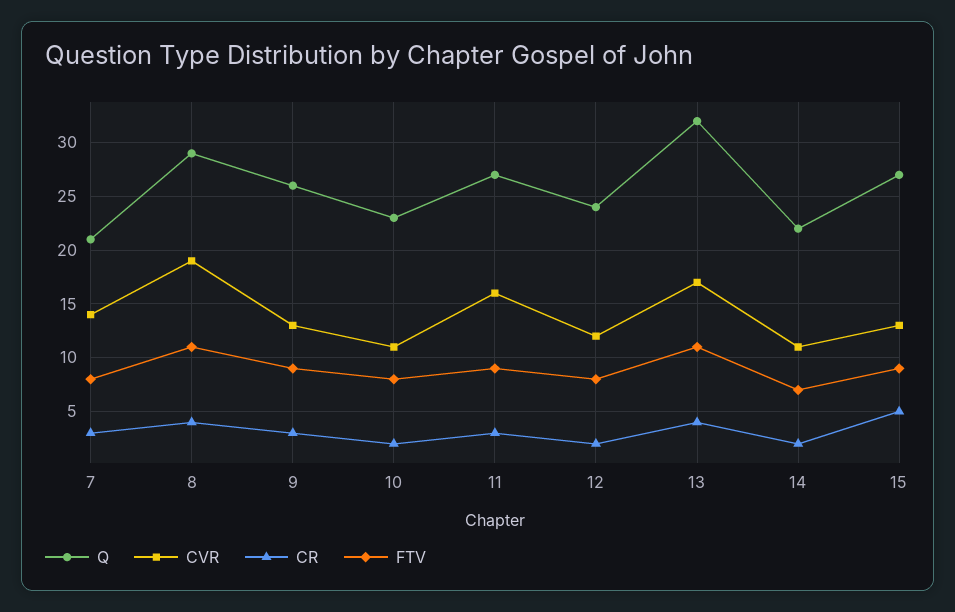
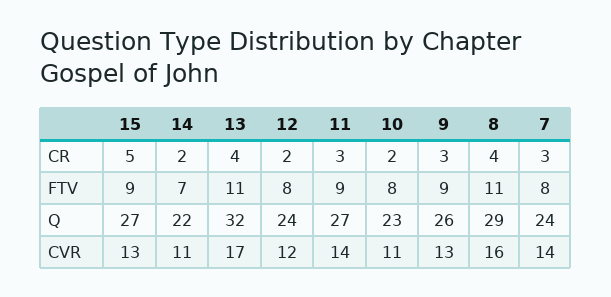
Q, 7: 21 -> 24
CVR, 8: 19 -> 16
CVR, 11: 16 -> 14

